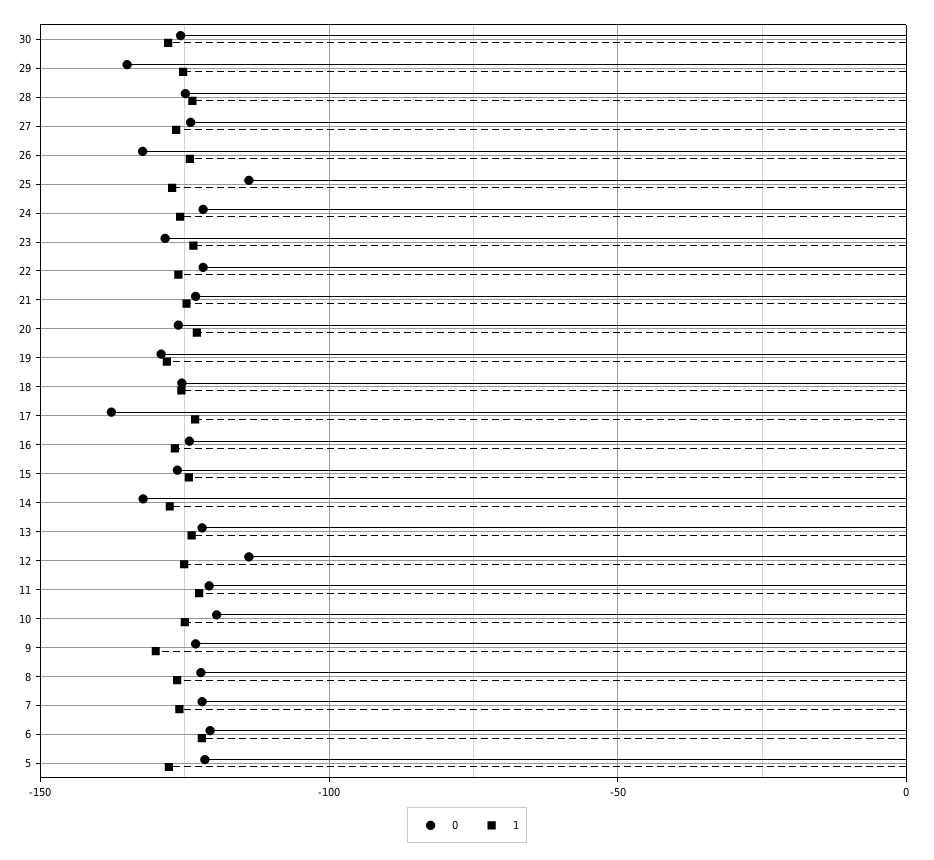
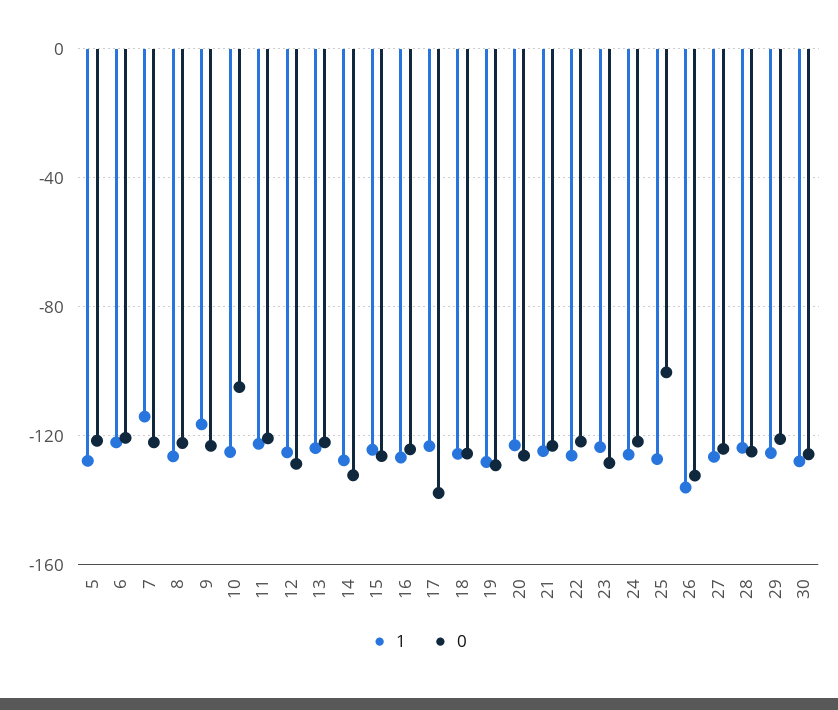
0, 29: -135 -> -120
1, 26: -125 -> -135
0, 25: -115 -> -100
0, 12: -115 -> -130
0, 10: -120 -> -105
1, 9: -130 -> -115
1, 7: -125 -> -115

